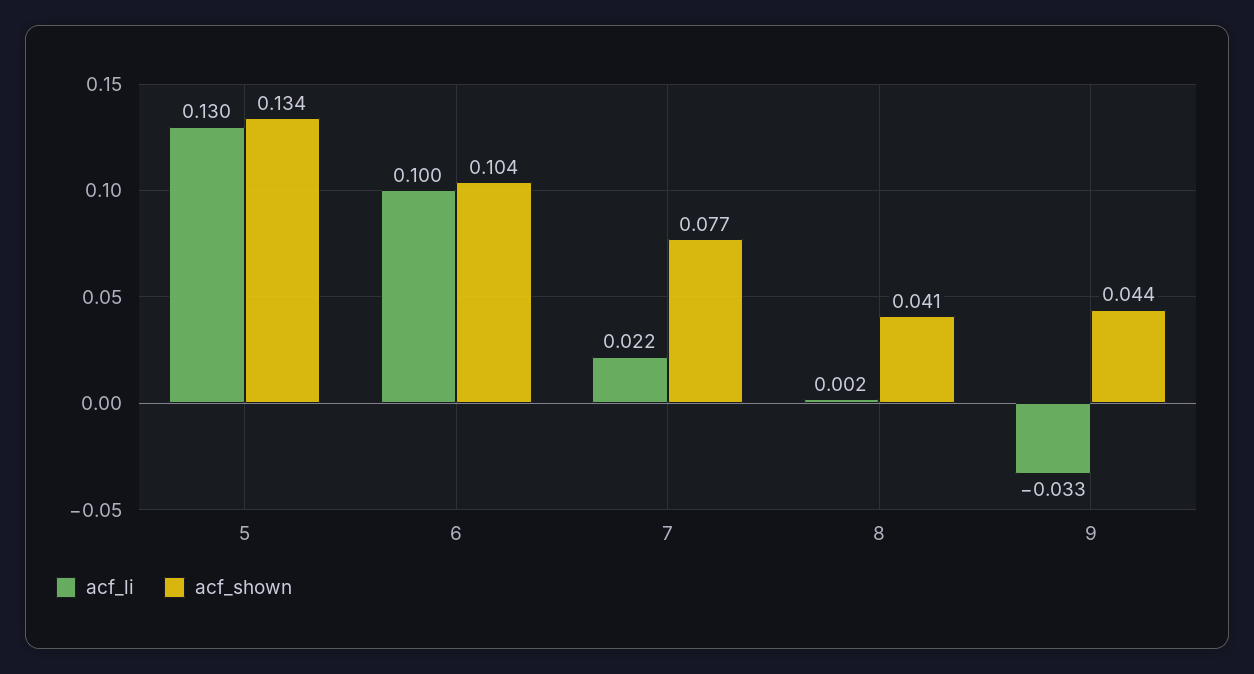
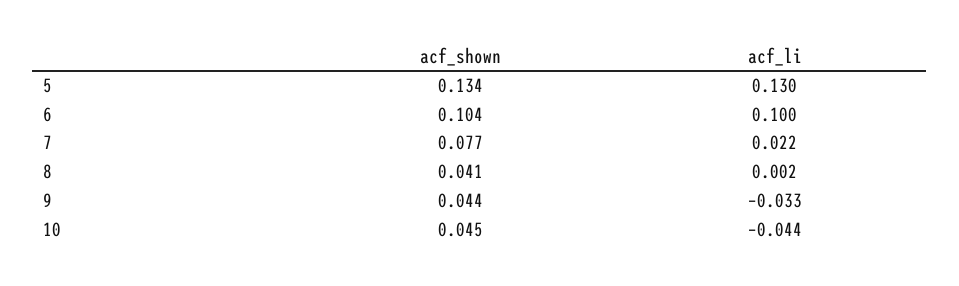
acf_shown, 10: none -> 0.045
acf_li, 10: none -> -0.044

